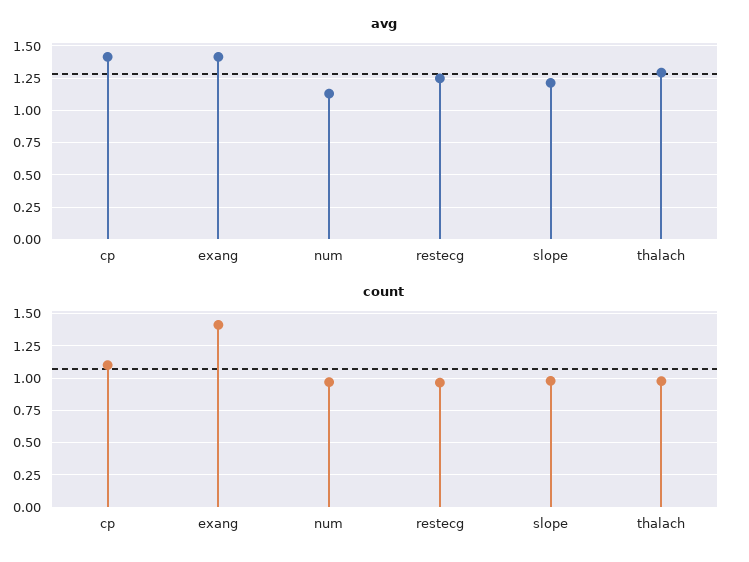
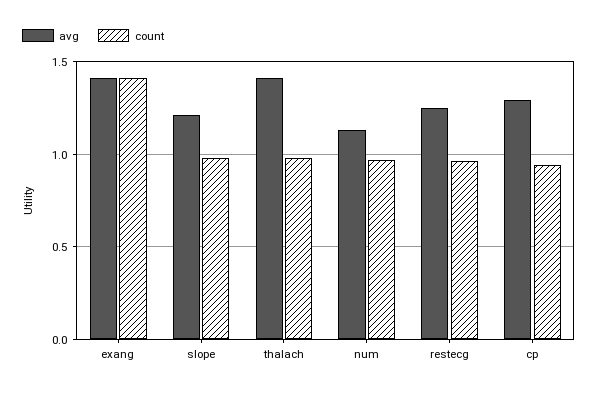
avg, cp: 1.4 -> 1.3
avg, thalach: 1.3 -> 1.4
count, cp: 1.1 -> 0.95

